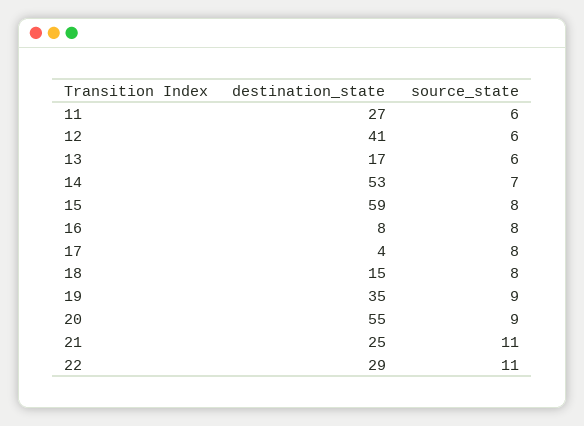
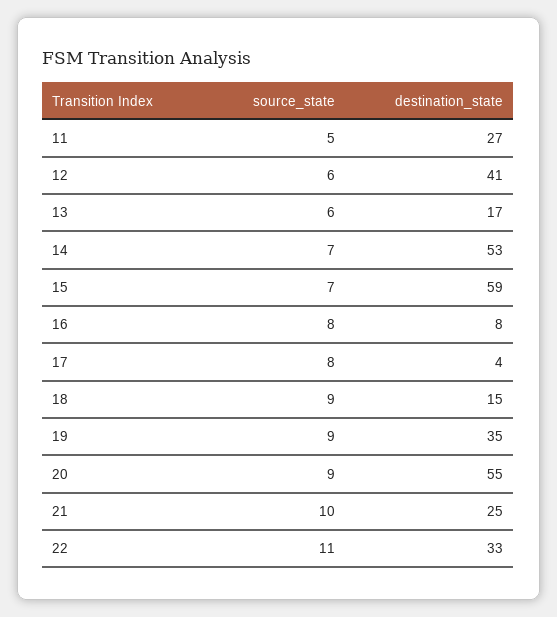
source_state, 11: 6 -> 5
source_state, 15: 8 -> 7
source_state, 18: 8 -> 9
source_state, 21: 11 -> 10
destination_state, 22: 29 -> 33

